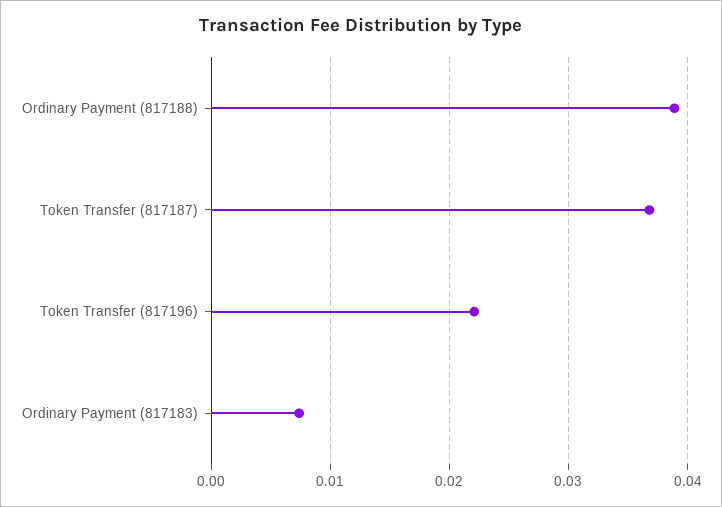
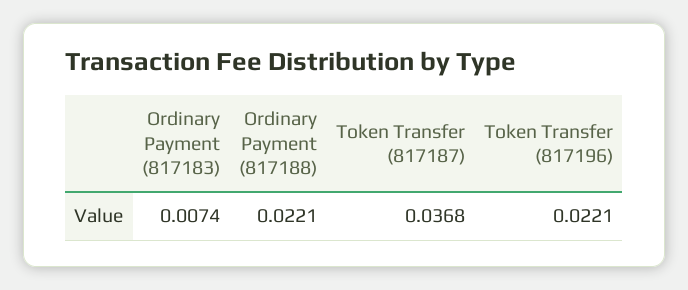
Ordinary Payment (817188): 0.039 -> 0.0221

